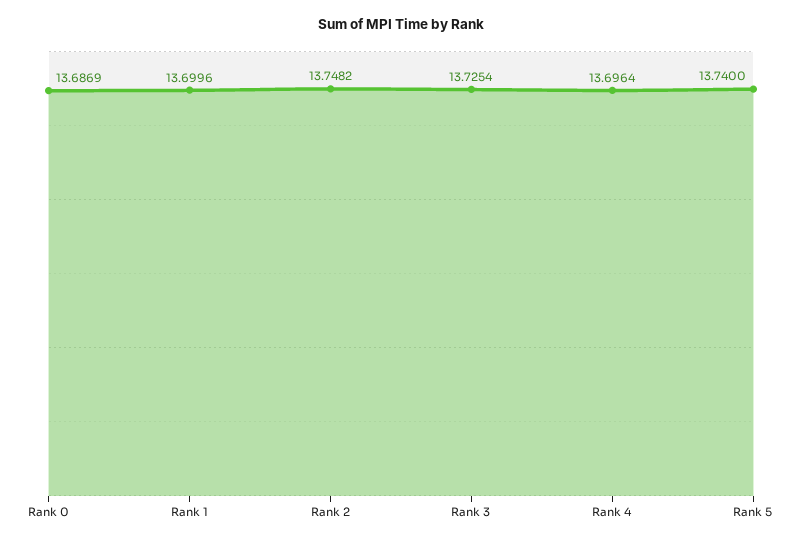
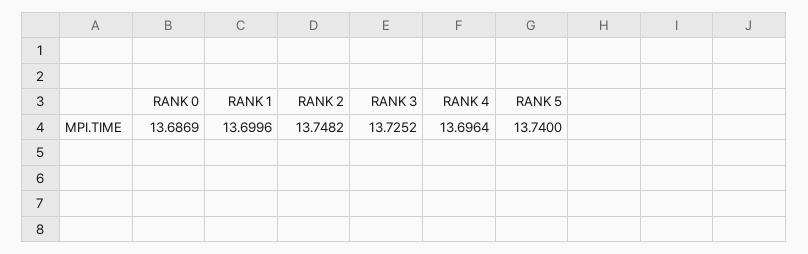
Rank 3: 13.7254 -> 13.7252

